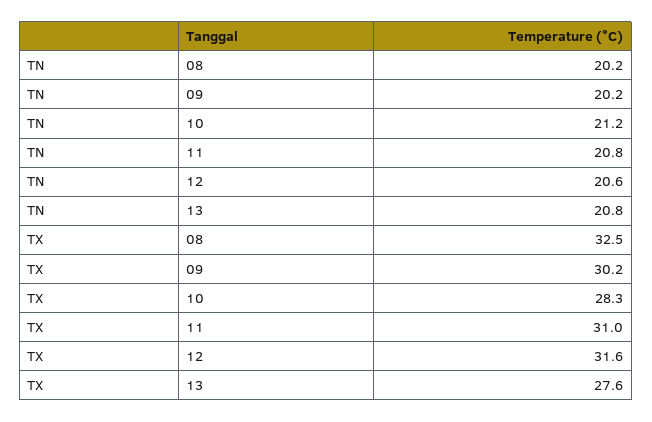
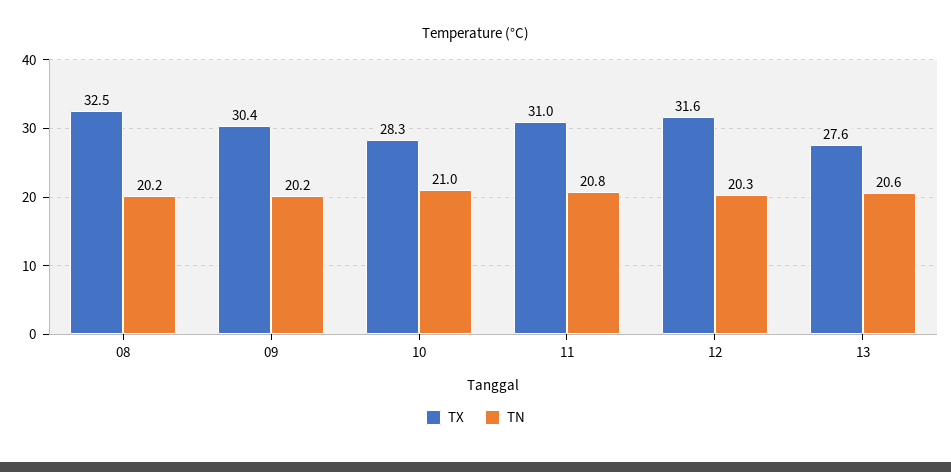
TN, 10: 21.2 -> 21
TN, 12: 20.6 -> 20.3
TN, 13: 20.8 -> 20.6
TX, 09: 30.2 -> 30.4

